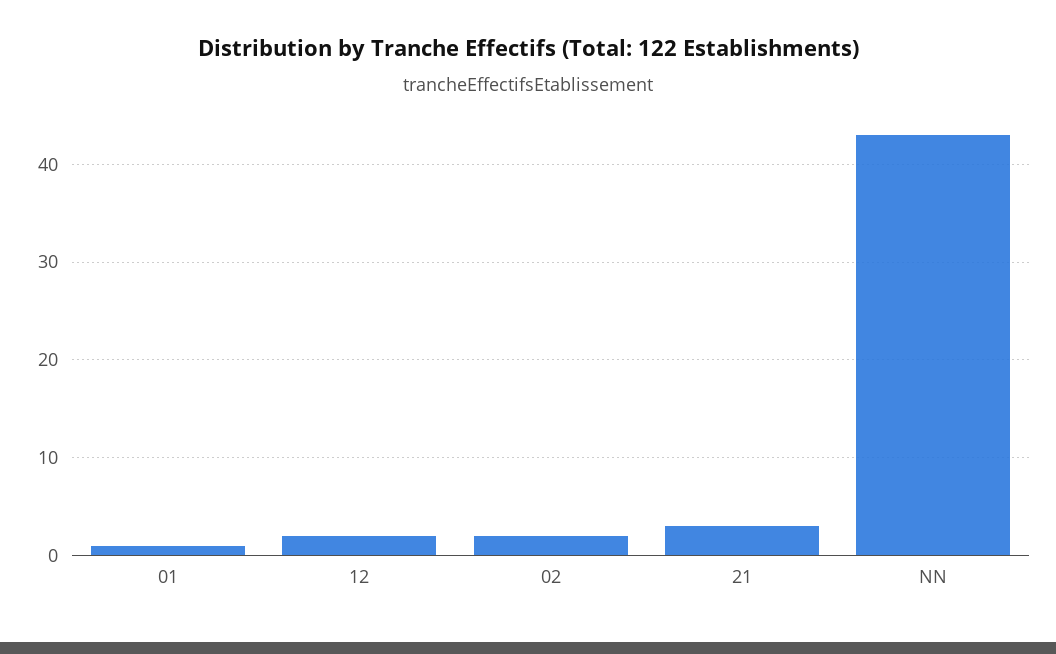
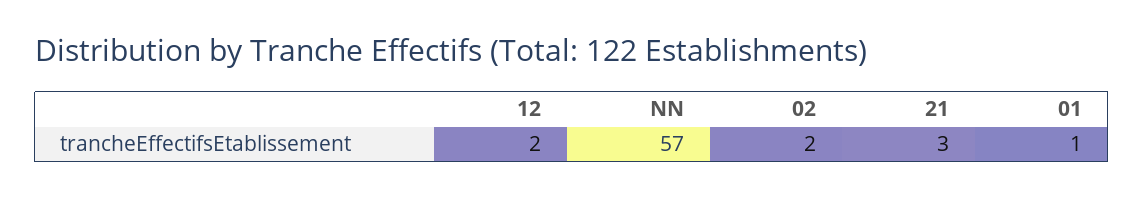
NN: 43 -> 57

